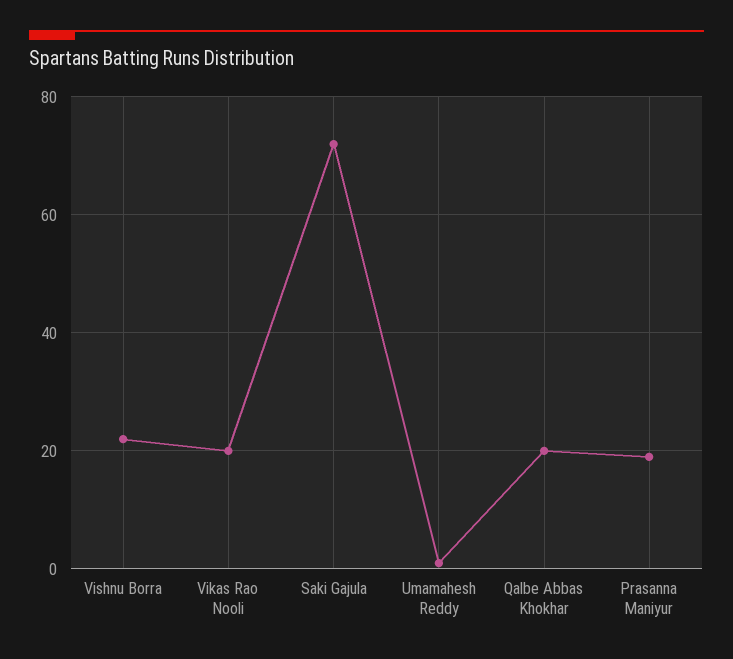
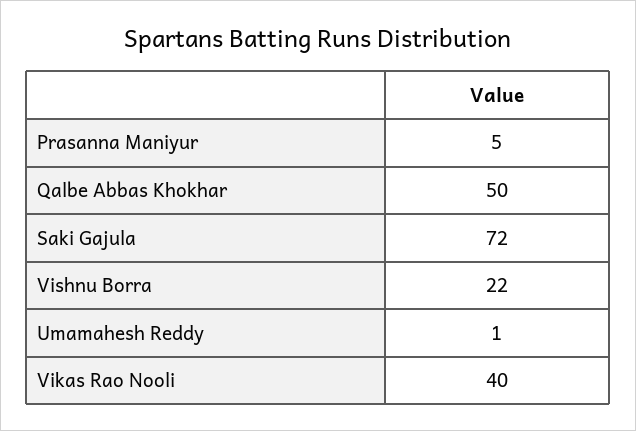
Vikas Rao Nooli: 20 -> 40
Qalbe Abbas Khokhar: 20 -> 50
Prasanna Maniyur: 20 -> 5

